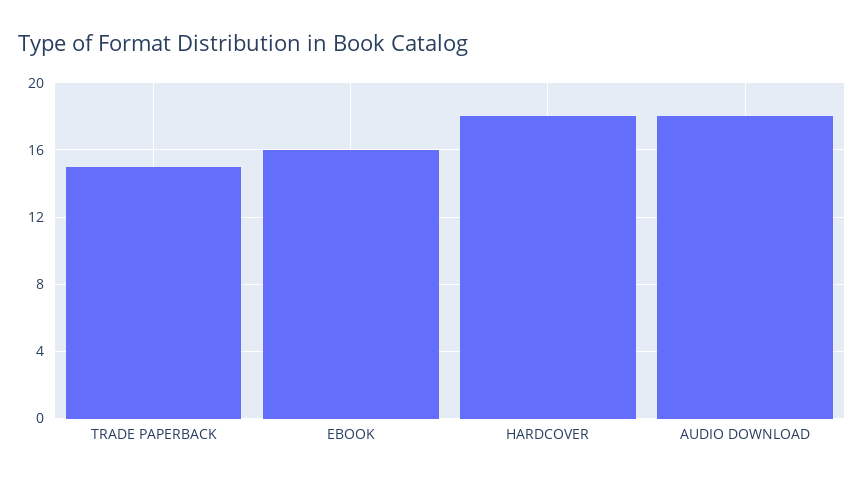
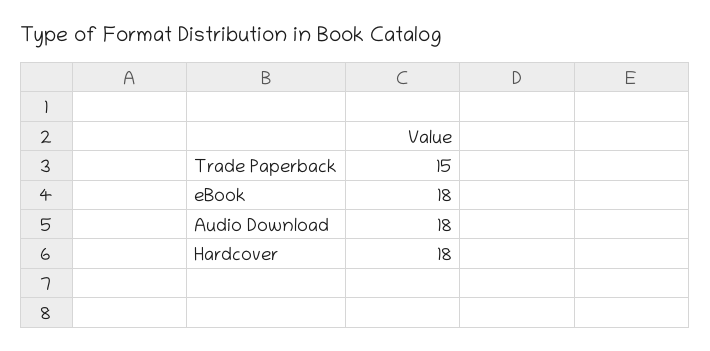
EBOOK: 16 -> 18

